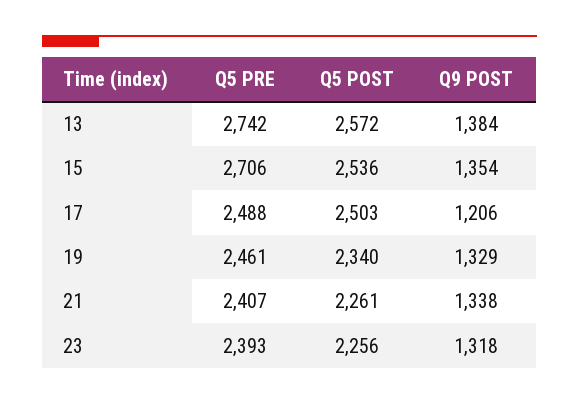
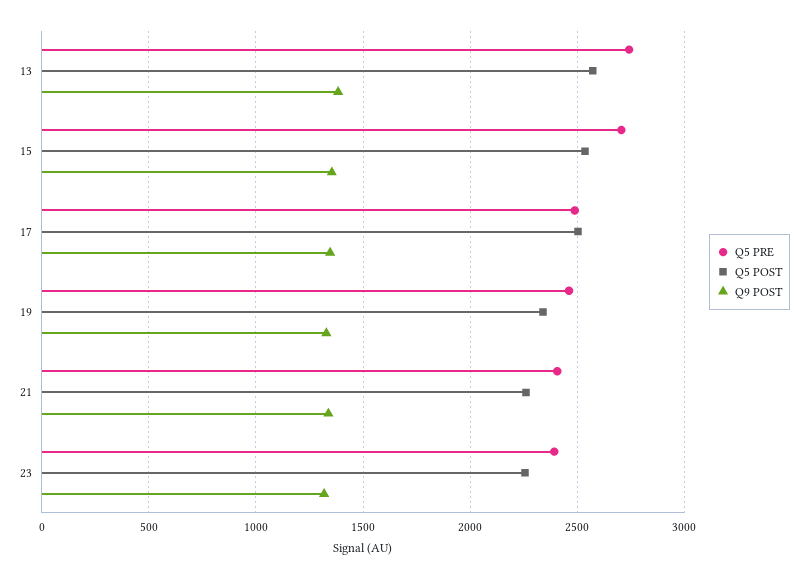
Q9 POST, 17: 1206 -> 1350

